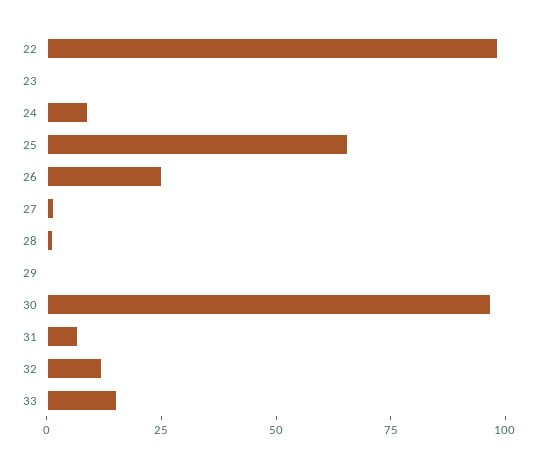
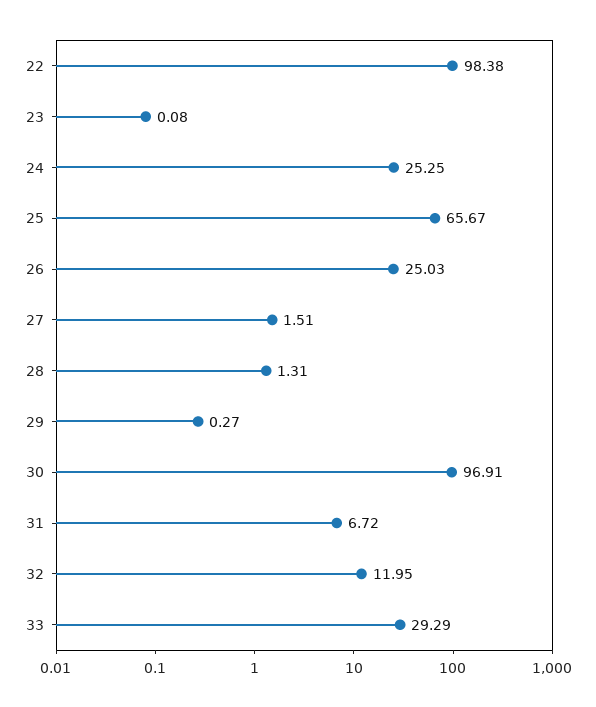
24: 10 -> 25.25
33: 15 -> 29.29

